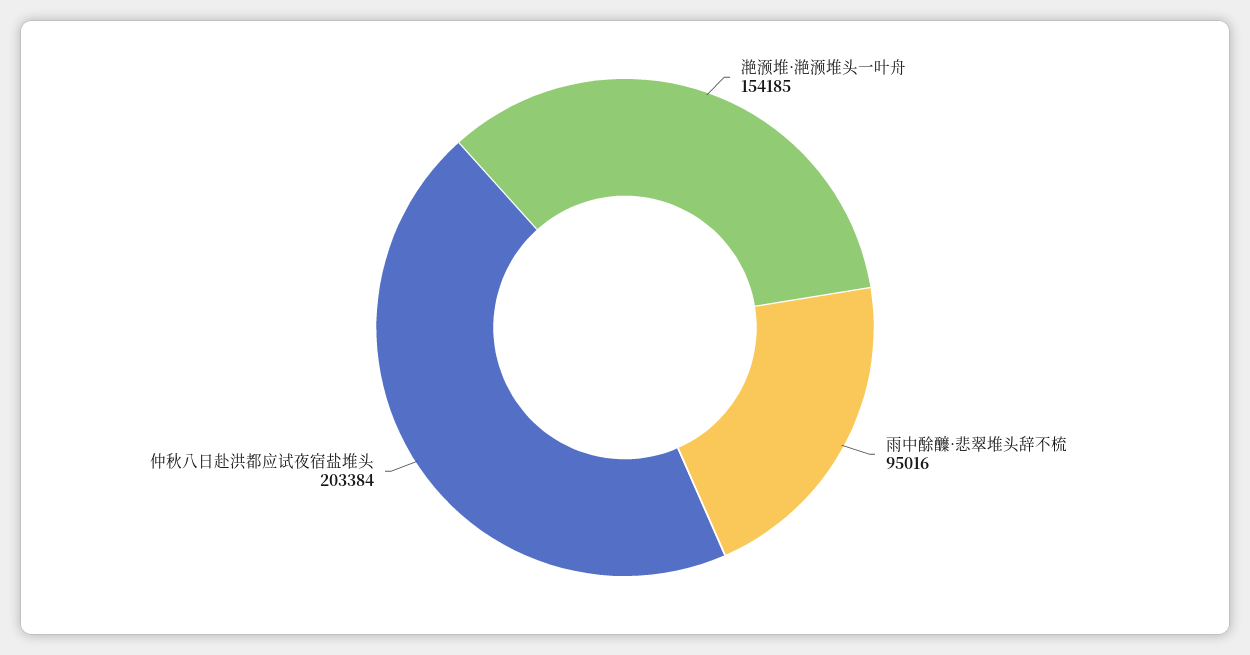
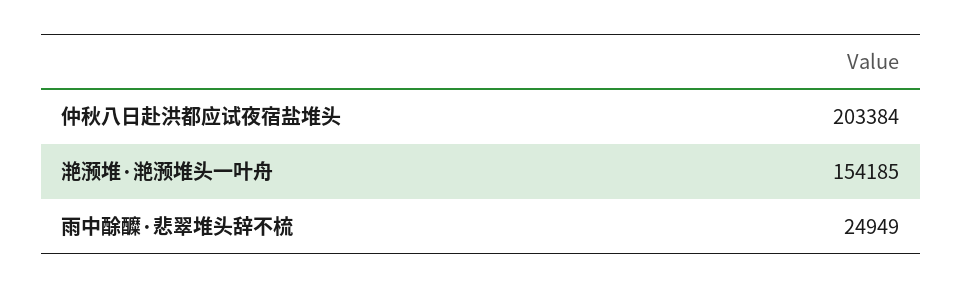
雨中酴醾·悲翠堆头辞不梳: 95016 -> 24949

